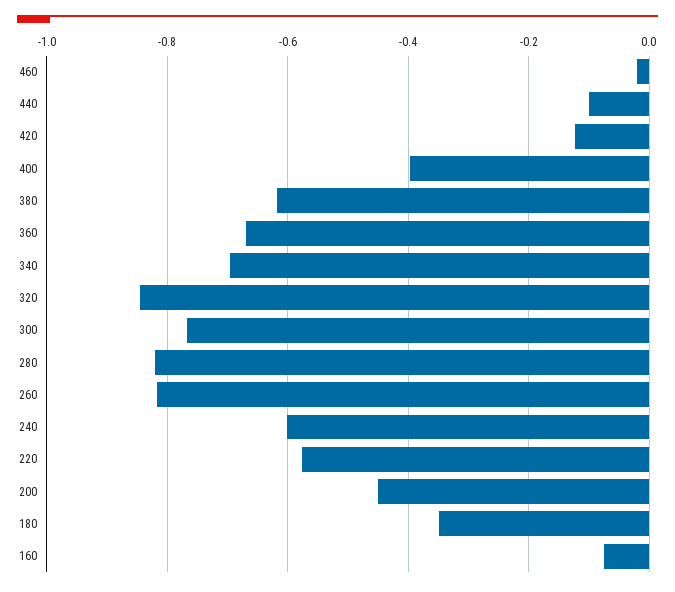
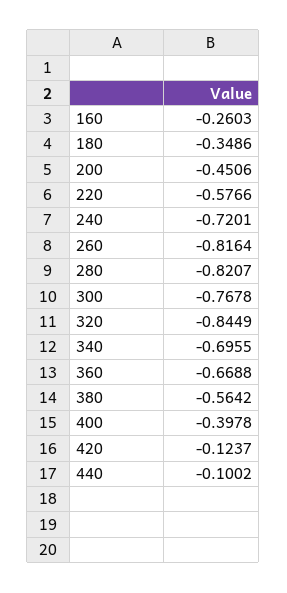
460: -0.02 -> none
380: -0.62 -> -0.5642
240: -0.6 -> -0.7201
160: -0.08 -> -0.2603

